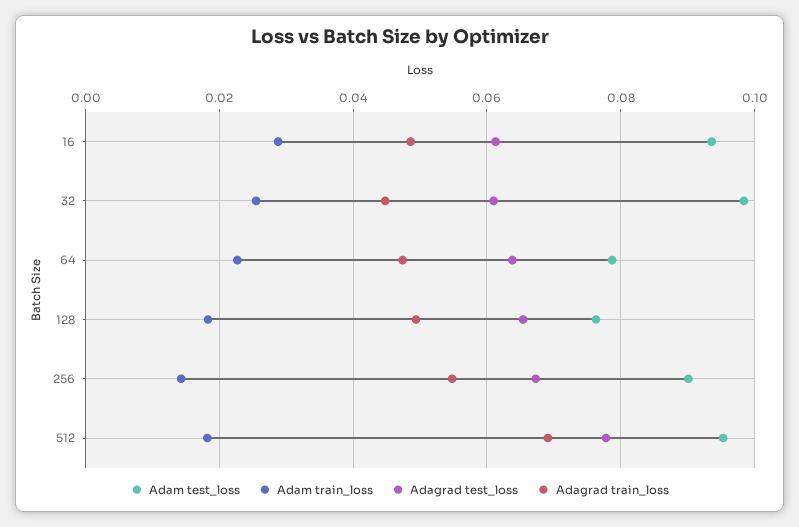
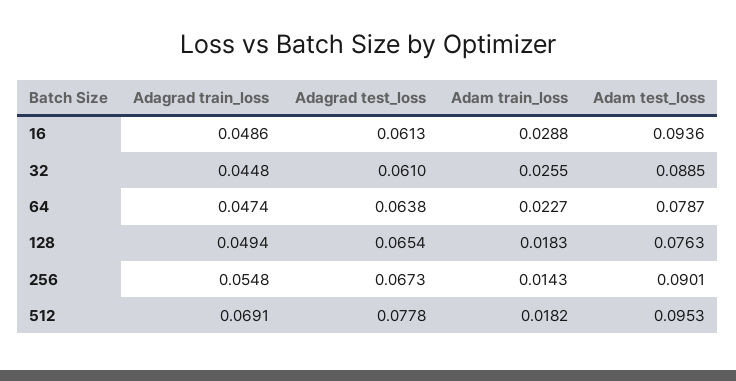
Adam test_loss, 32: 0.098 -> 0.0885

